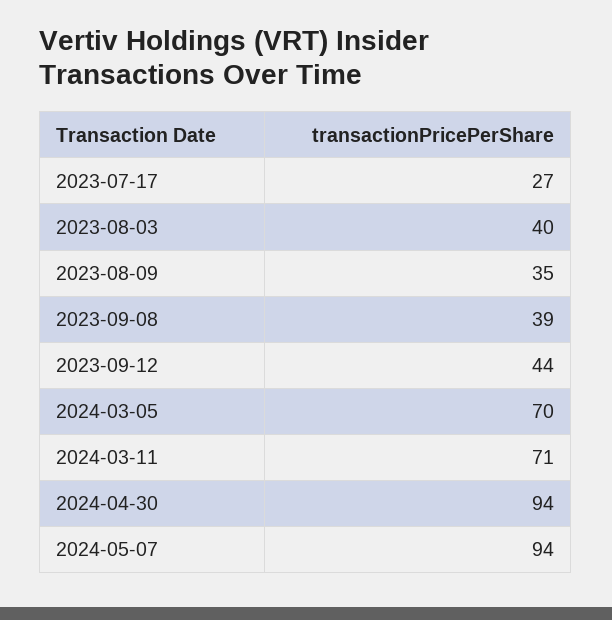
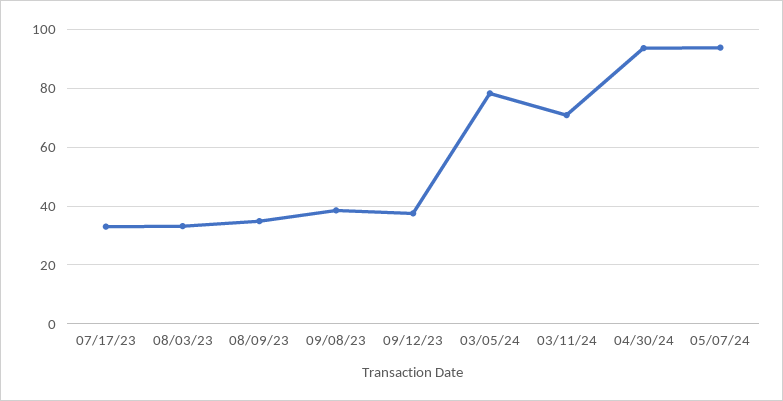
2023-07-17: 27 -> 32.5
2023-08-03: 40 -> 32.5
2023-09-12: 44 -> 37.5
2024-03-05: 70 -> 77.5

